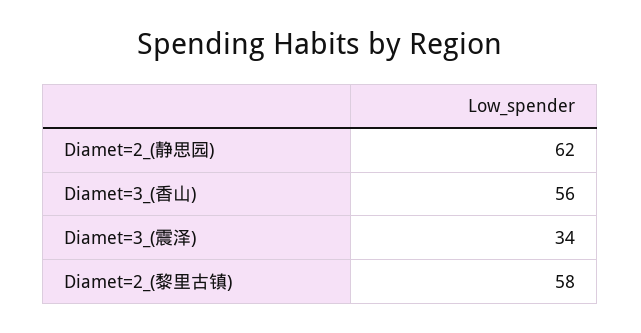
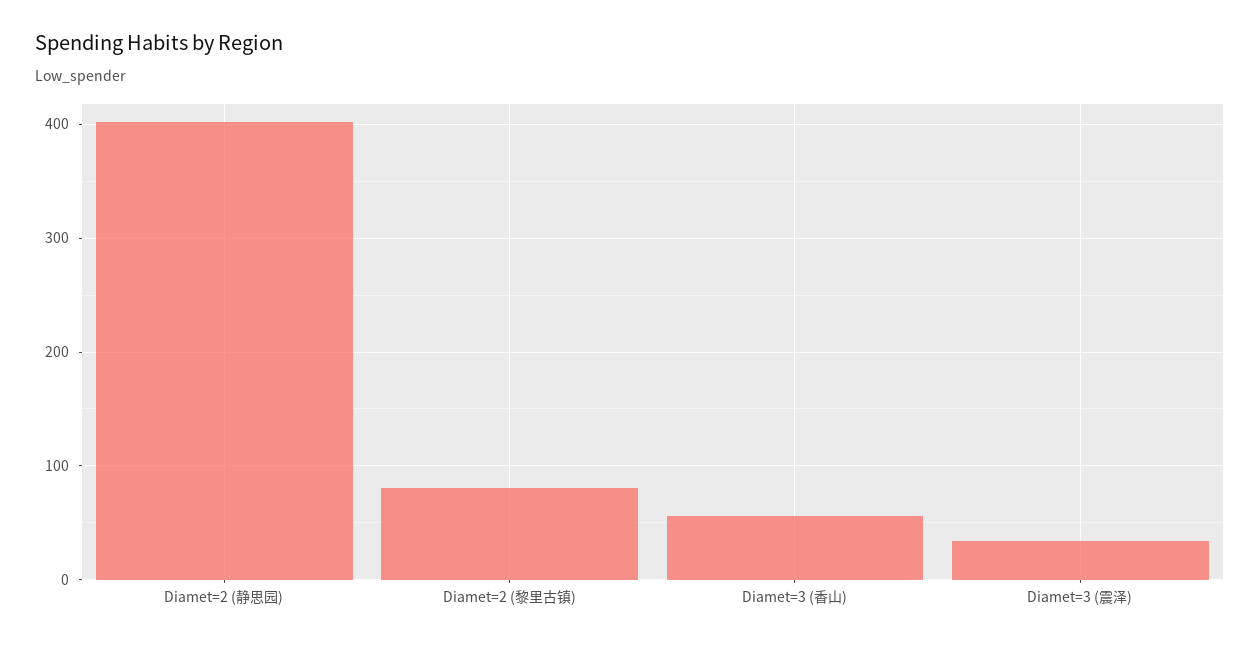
Diamet=2_(静思园): 62 -> 400
Diamet=2_(黎里古镇): 58 -> 80

